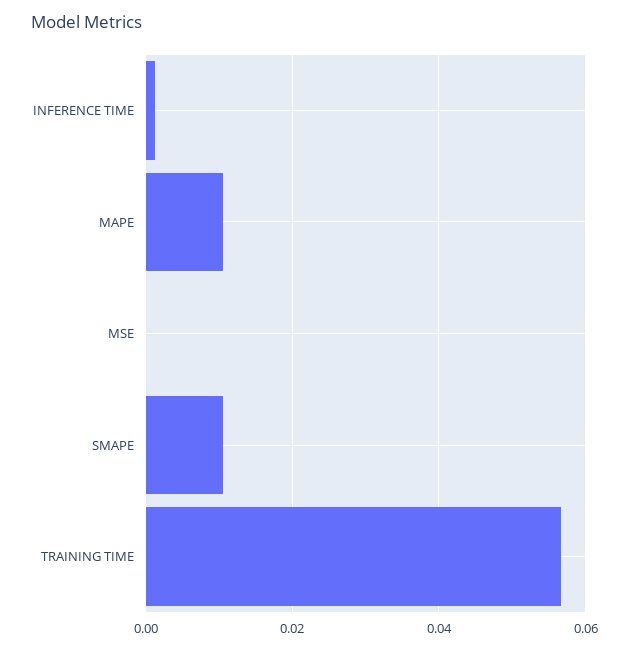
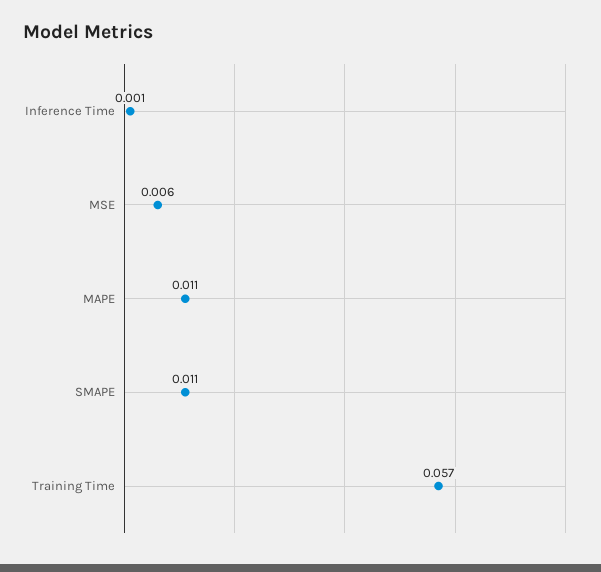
MSE: 0 -> 0.006

